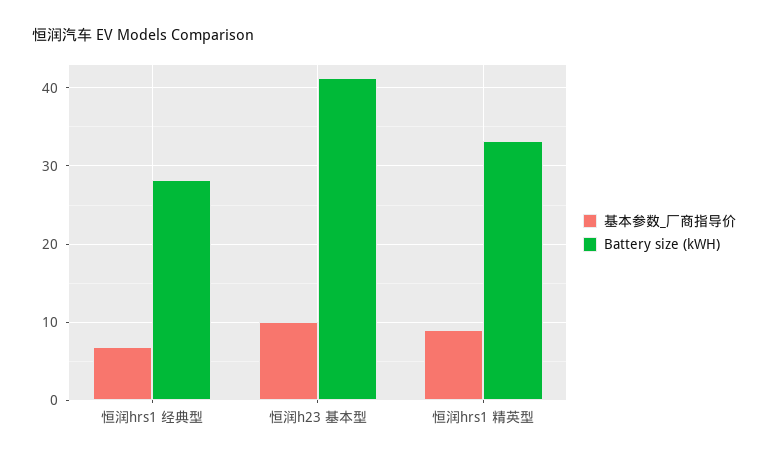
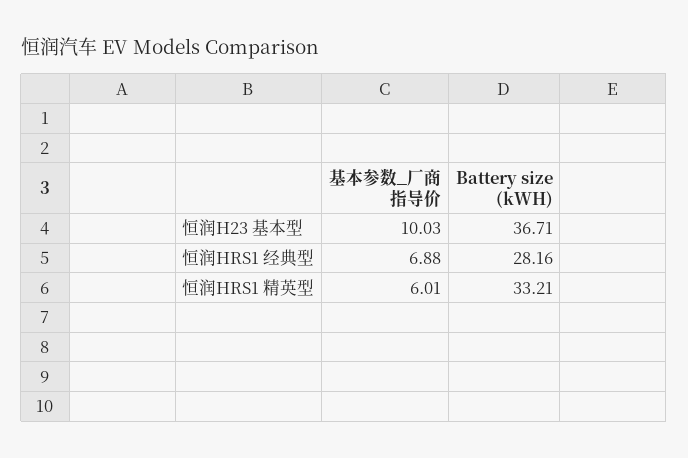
Battery size (kWH), 恒润h23 基本型: 41 -> 36.71
基本参数_厂商指导价, 恒润hrs1 精英型: 9 -> 6.01

